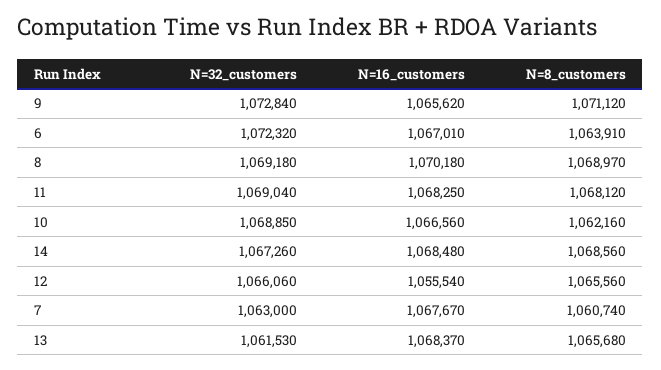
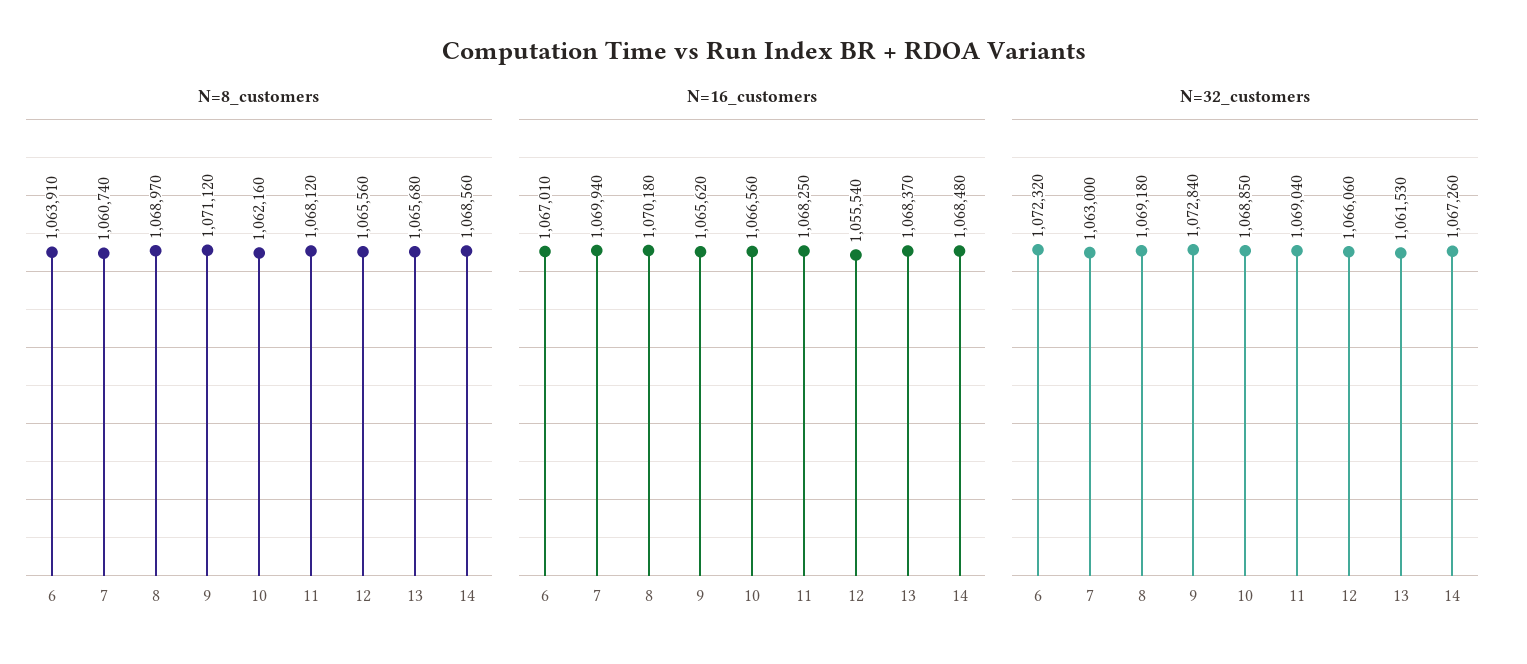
N=16_customers, 7: 1067670 -> 1069940

